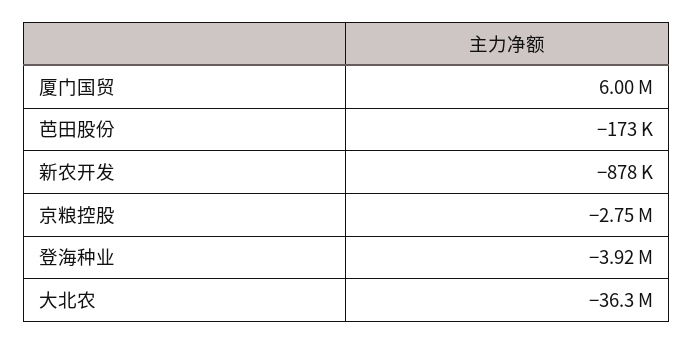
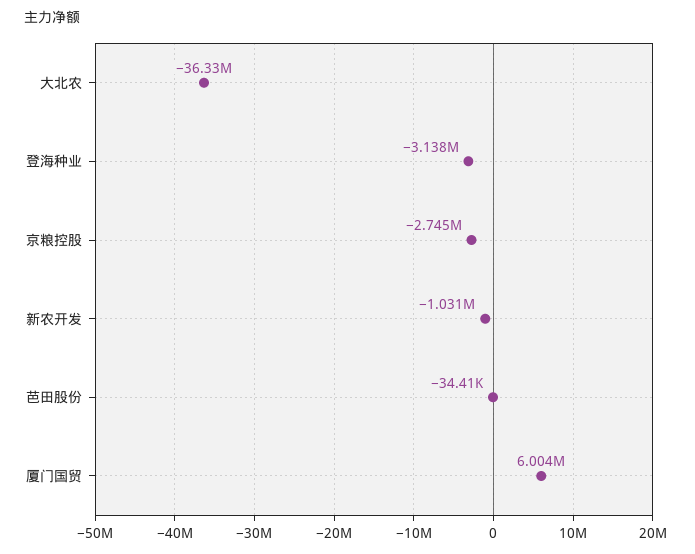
芭田股份: -173000 -> -34410
新农开发: -878000 -> -1031000
登海种业: -3920000 -> -3138000

